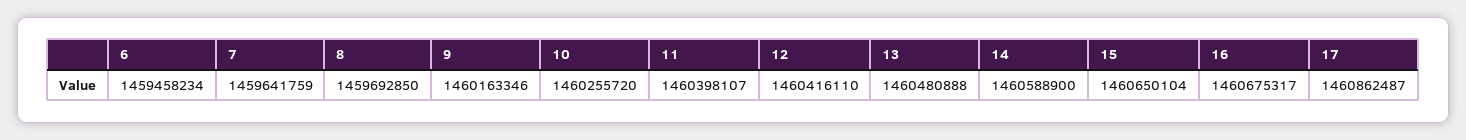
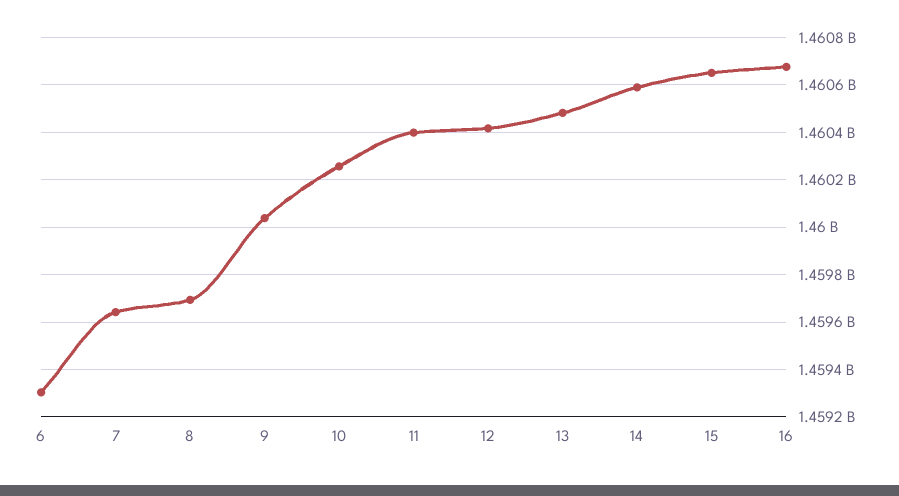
6: 1459458234 -> 1459300000
9: 1460163346 -> 1460050000
17: 1460862487 -> none

